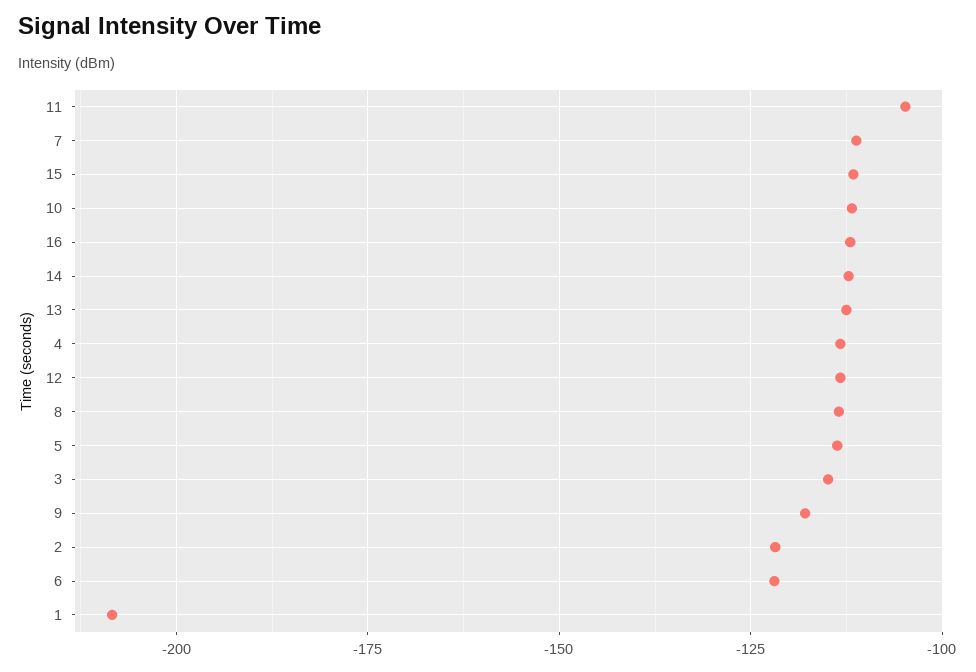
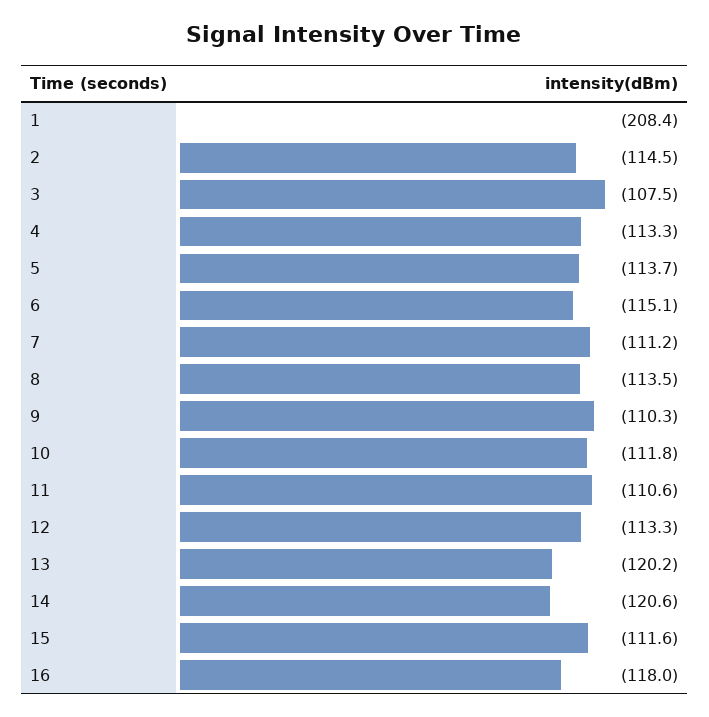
11: -105 -> -110.6
16: -112.5 -> -118
14: -112.5 -> -120.6
13: -112.5 -> -120.2
3: -115 -> -107.5
9: -117.5 -> -110.3
2: -122.5 -> -114.5
6: -122.5 -> -115.1

